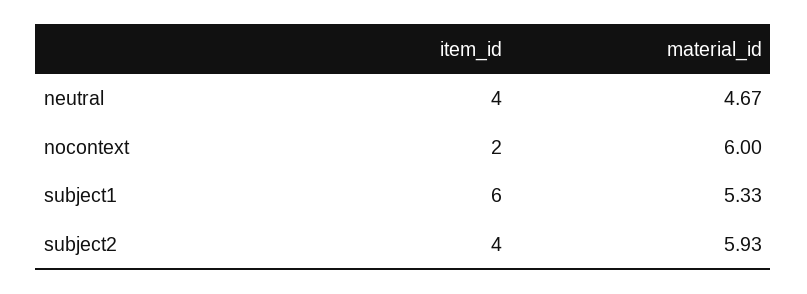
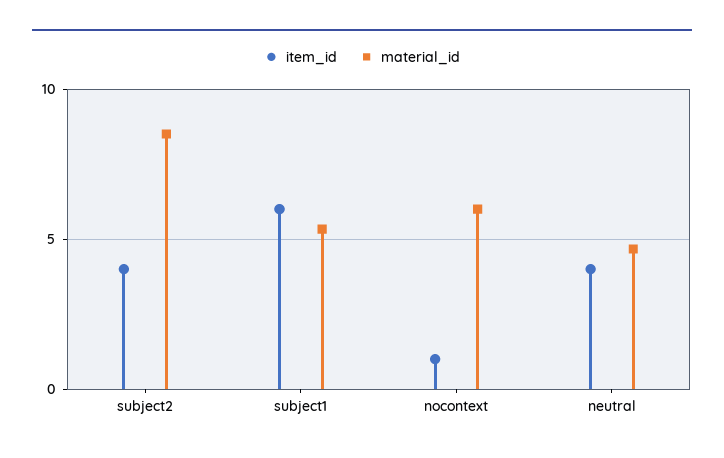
item_id, nocontext: 2 -> 1
material_id, subject2: 5.93 -> 8.5

